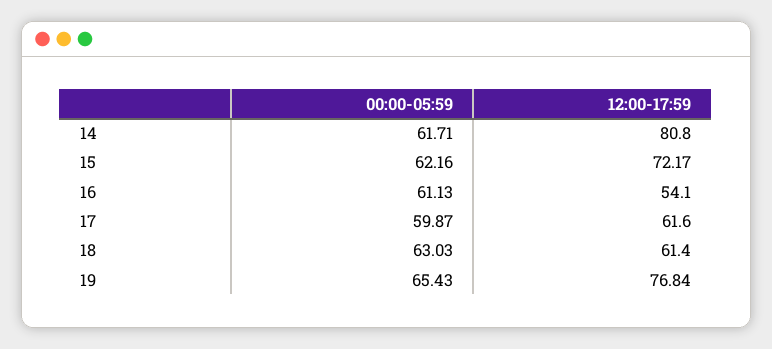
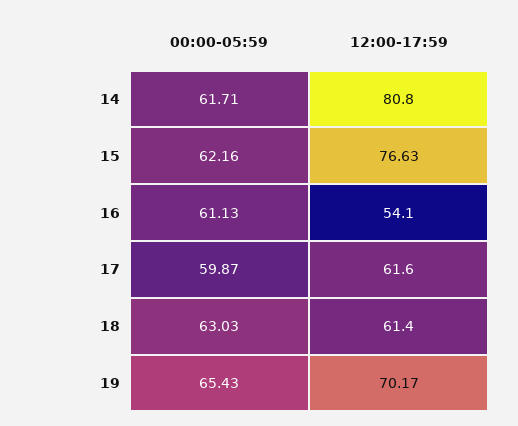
12:00-17:59, 15: 72.17 -> 76.63
12:00-17:59, 19: 76.84 -> 70.17

